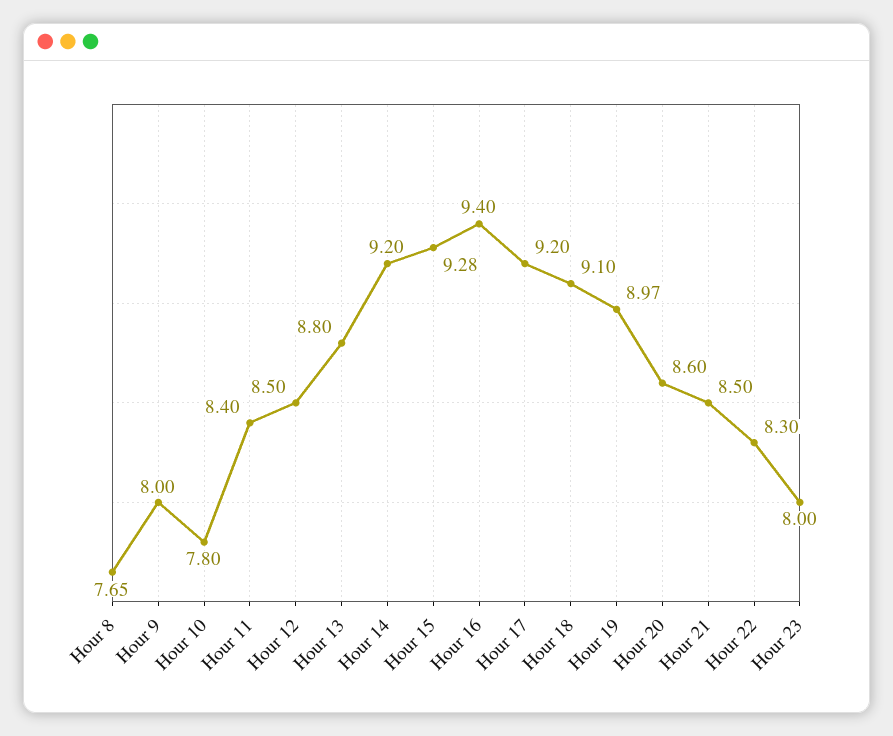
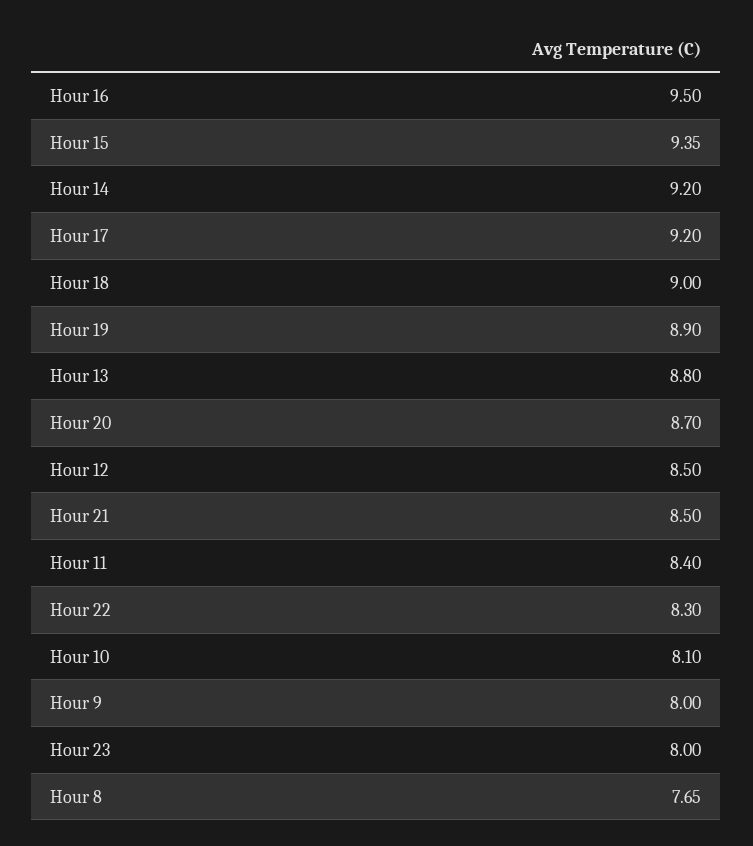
Hour 10: 7.8 -> 8.1
Hour 15: 9.28 -> 9.35
Hour 16: 9.4 -> 9.5
Hour 18: 9.1 -> 9
Hour 19: 8.97 -> 8.9
Hour 20: 8.6 -> 8.7

